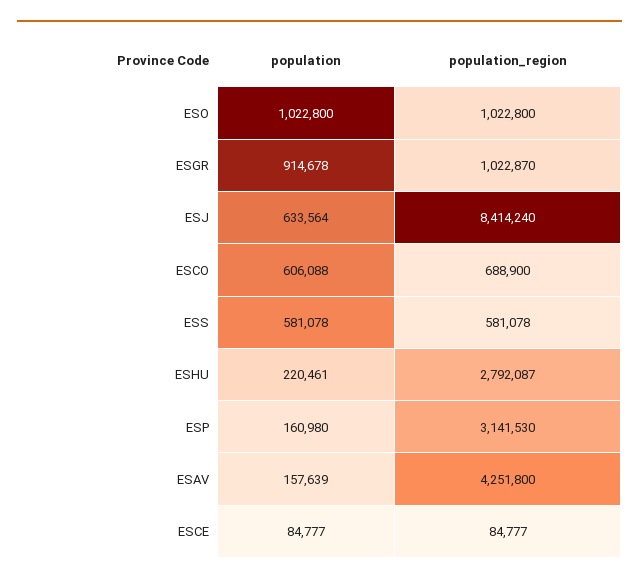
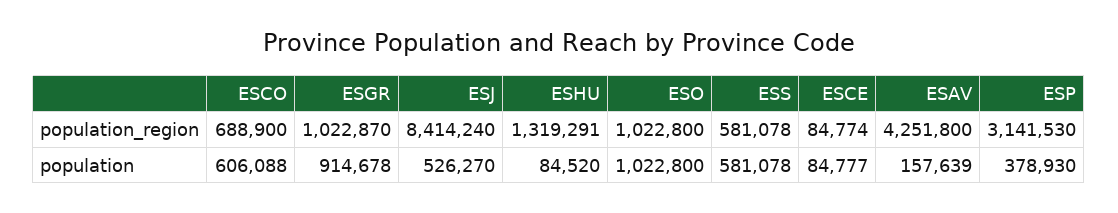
population, ESJ: 633564 -> 526270
population, ESHU: 220461 -> 84520
population_region, ESHU: 2792087 -> 1319291
population, ESP: 160980 -> 378930
population_region, ESCE: 84777 -> 84774

